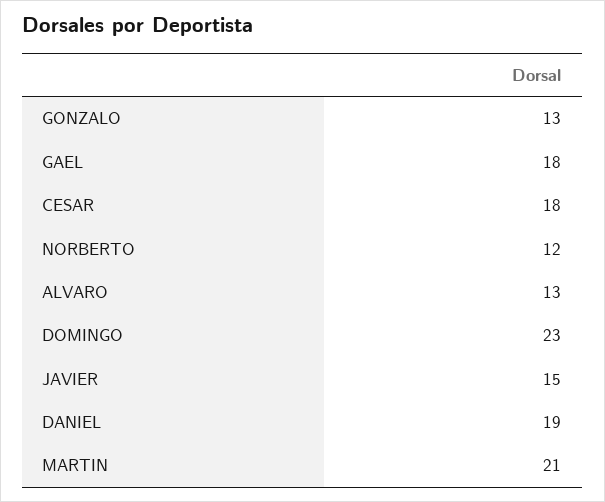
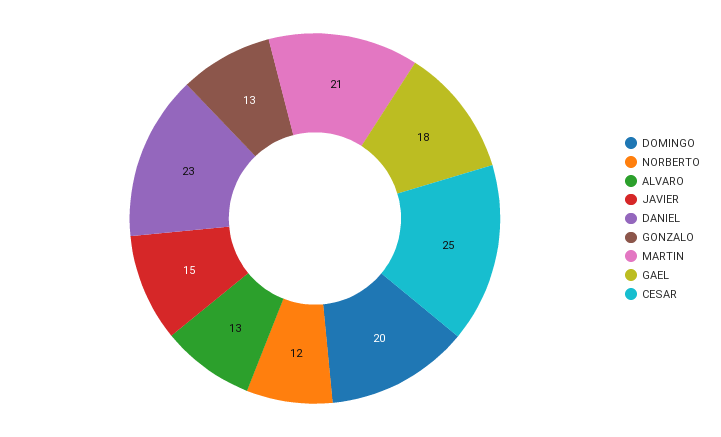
CESAR: 18 -> 25
DOMINGO: 23 -> 20
DANIEL: 19 -> 23

